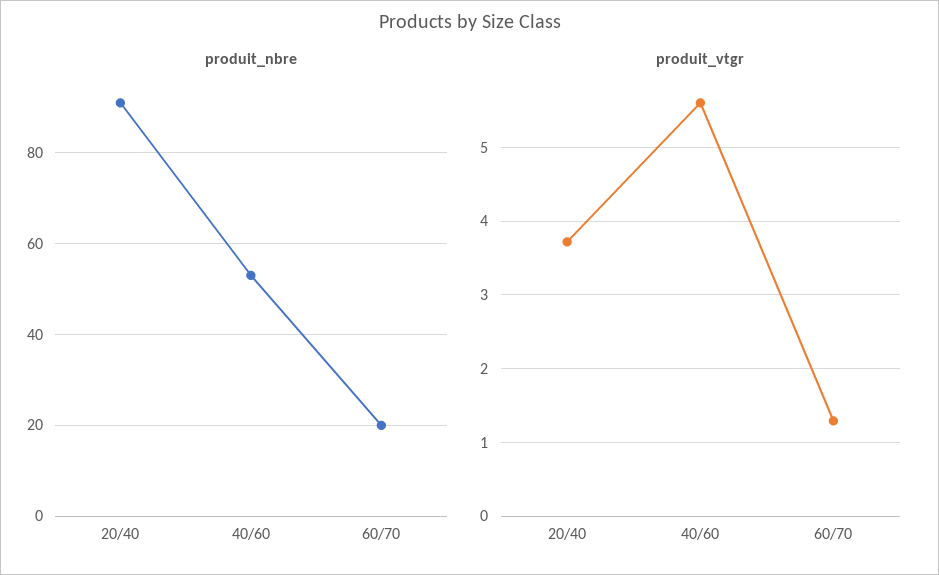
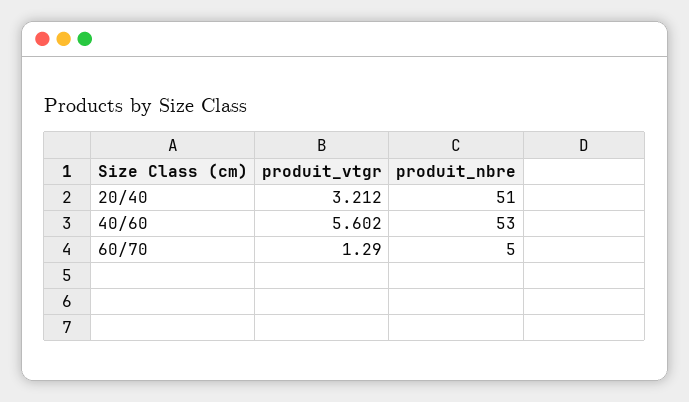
produit_nbre, 20/40: 90 -> 51
produit_nbre, 60/70: 20 -> 5
produit_vtgr, 20/40: 3.7 -> 3.212

